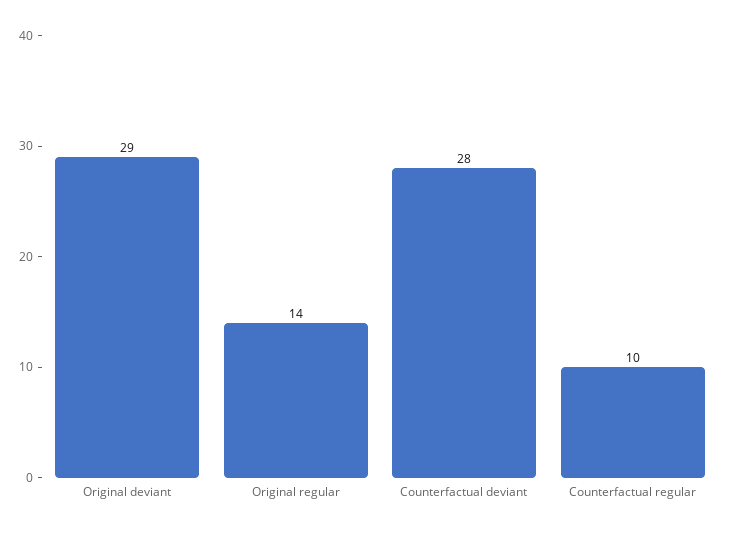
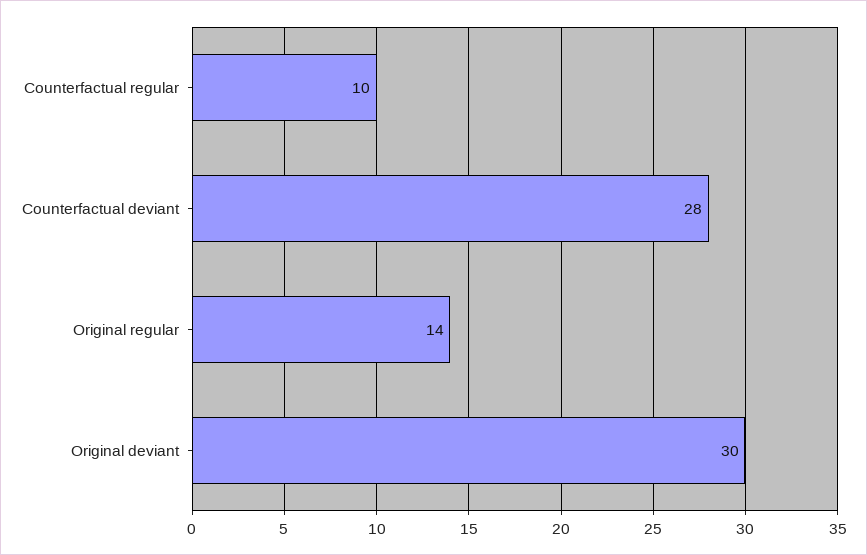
Original deviant: 29 -> 30

